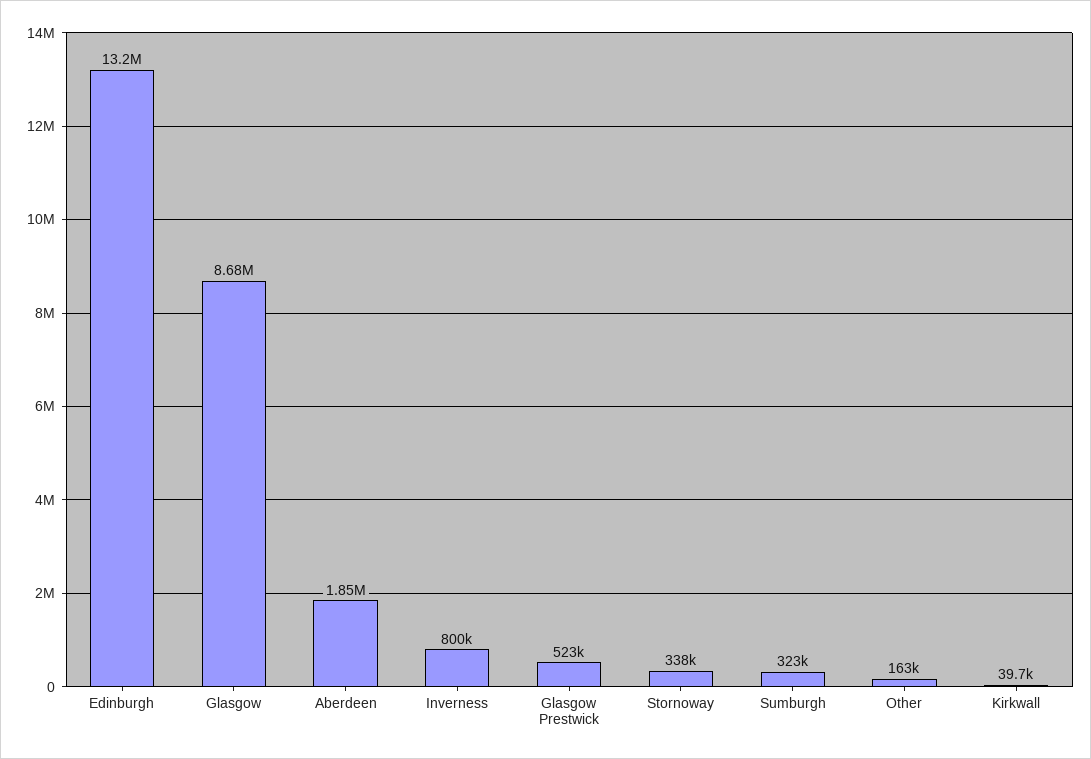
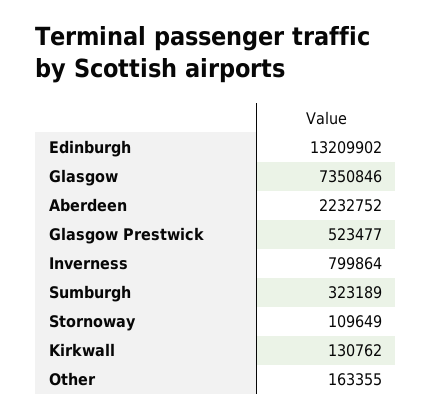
Glasgow: 8680000 -> 7350846
Aberdeen: 1850000 -> 2232752
Stornoway: 338000 -> 109649
Kirkwall: 39700 -> 130762

